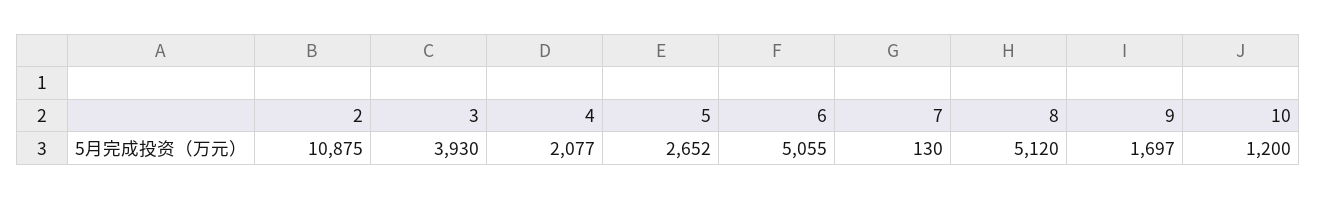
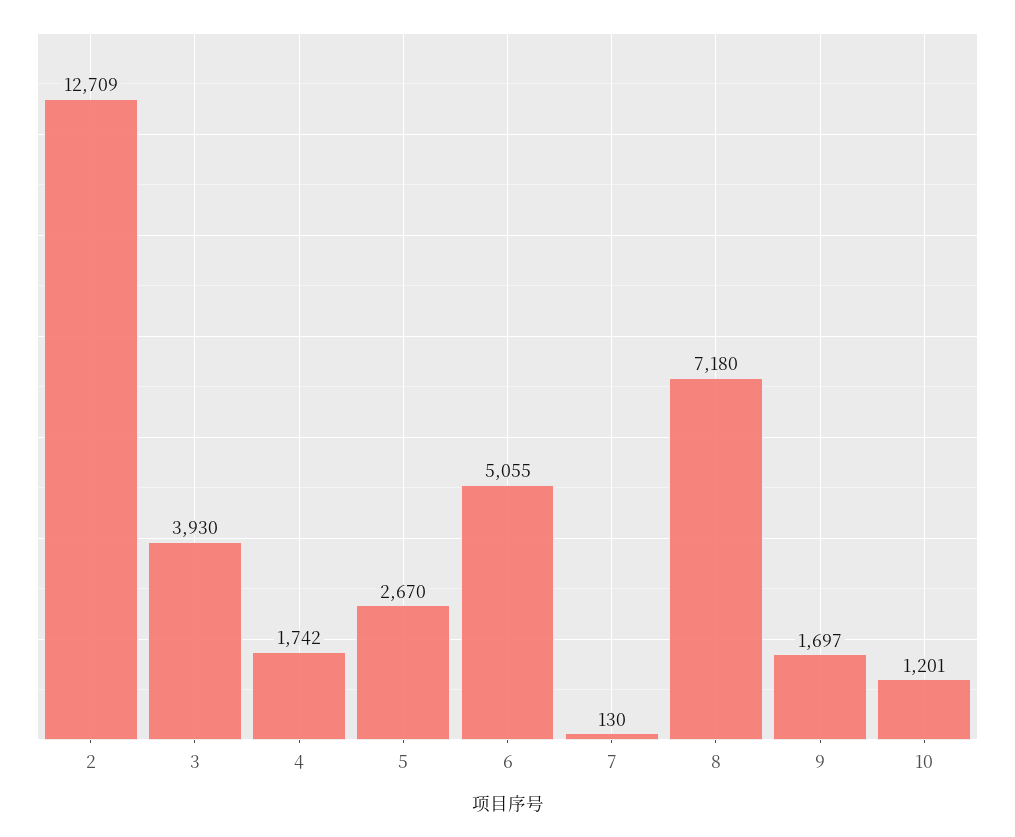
2: 10875 -> 12709
4: 2077 -> 1742
5: 2652 -> 2670
8: 5120 -> 7180
10: 1200 -> 1201

